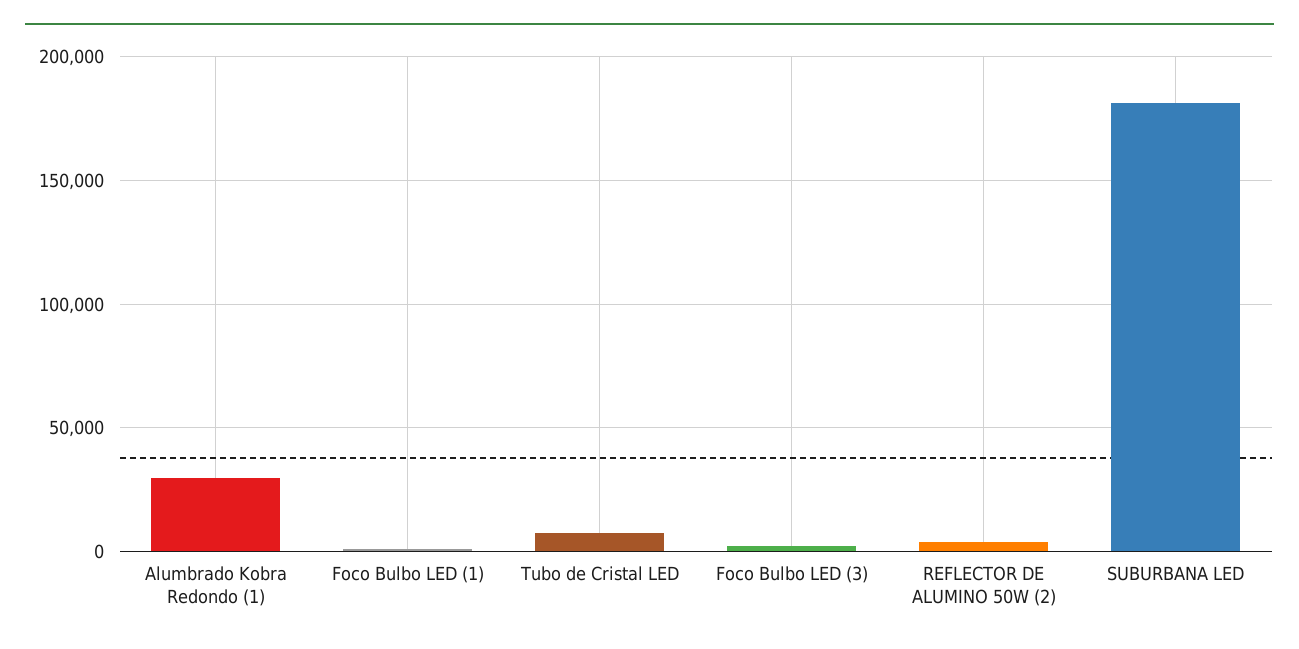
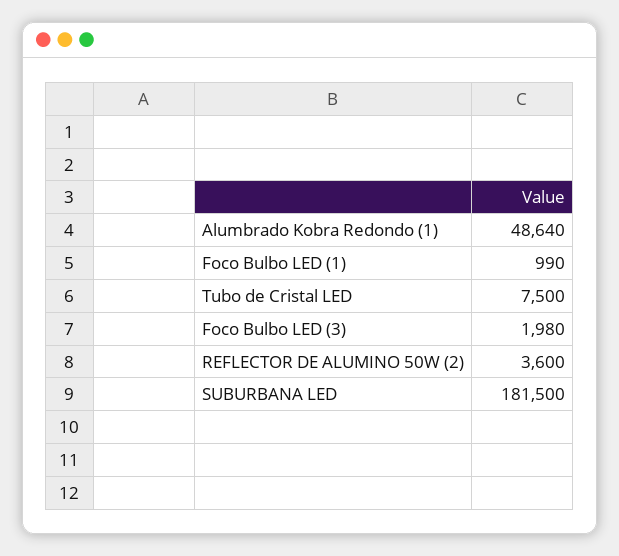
Alumbrado Kobra Redondo (1): 30000 -> 48640

